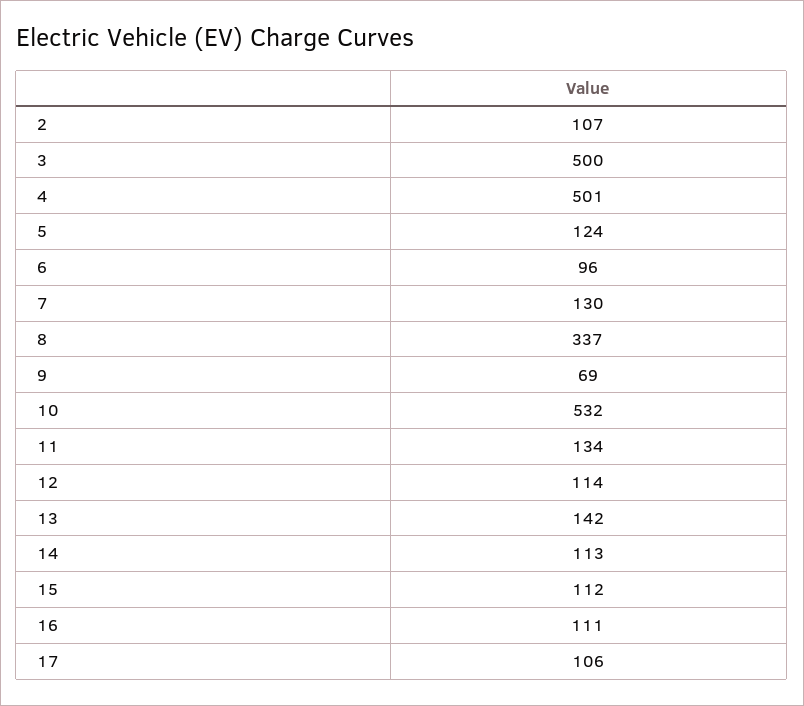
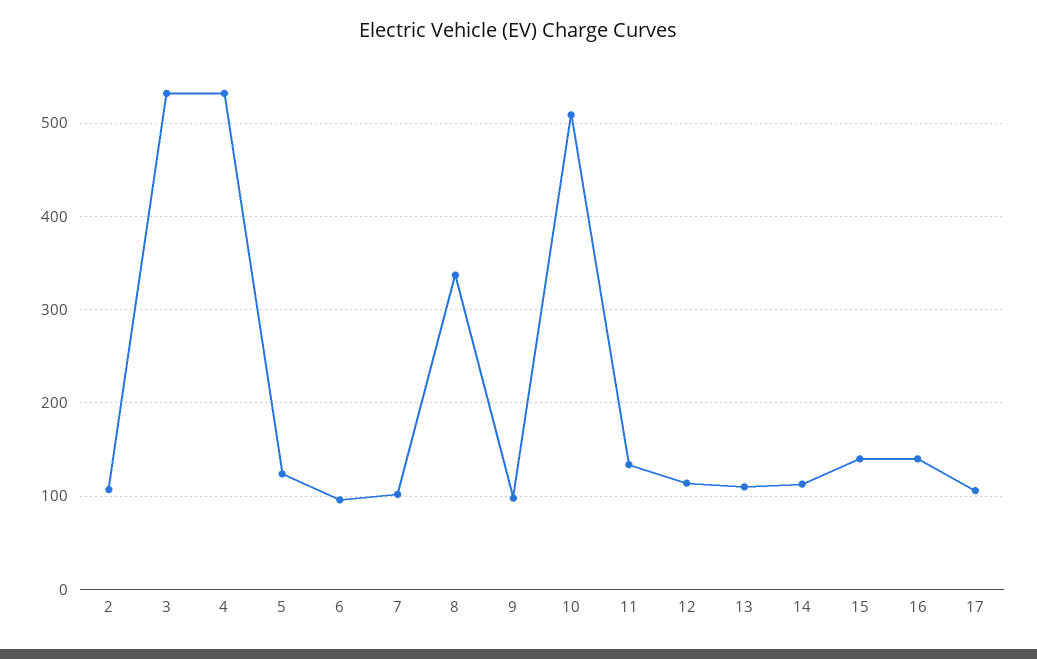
3: 500 -> 530
4: 501 -> 530
7: 130 -> 100
9: 69 -> 100
10: 532 -> 510
13: 142 -> 110
15: 112 -> 140
16: 111 -> 140

